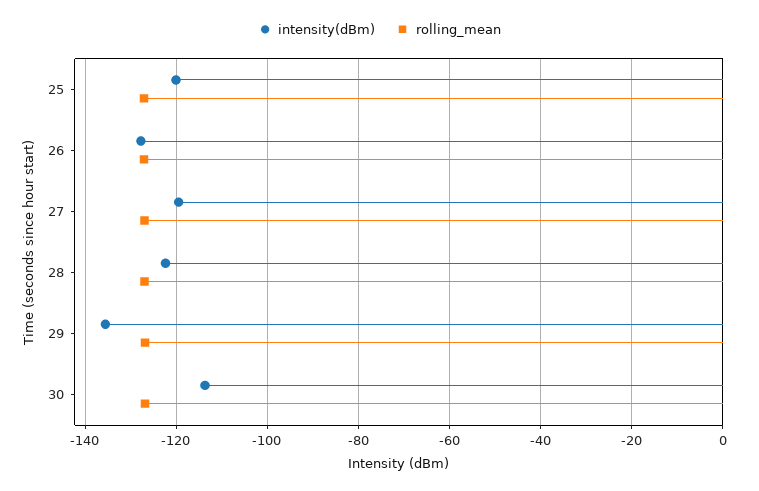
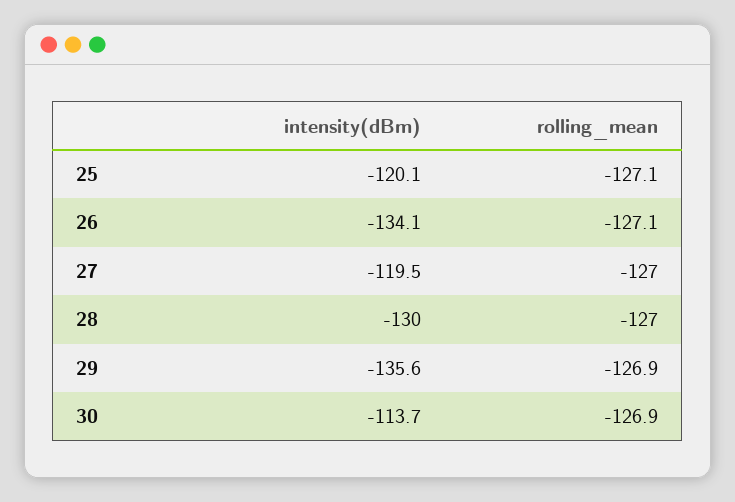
intensity(dBm), 26: -128 -> -134.1
intensity(dBm), 28: -122 -> -130

